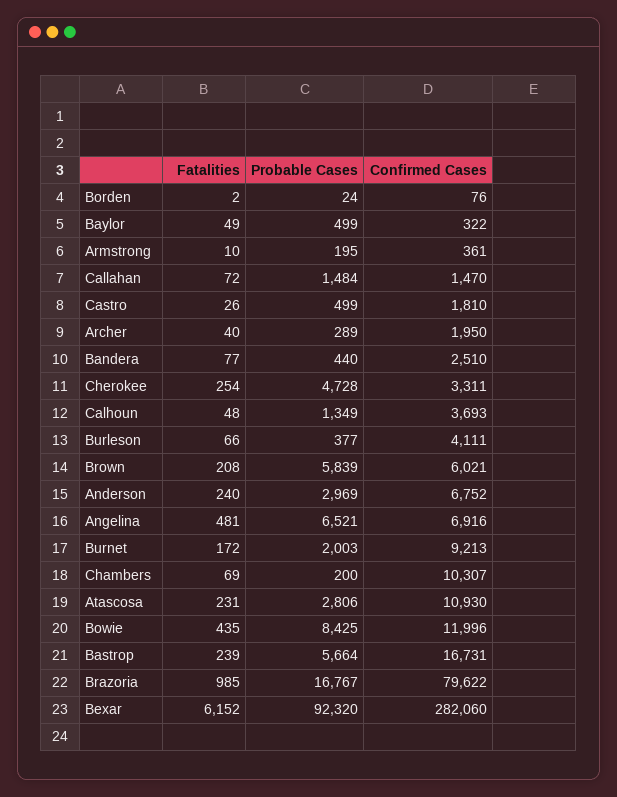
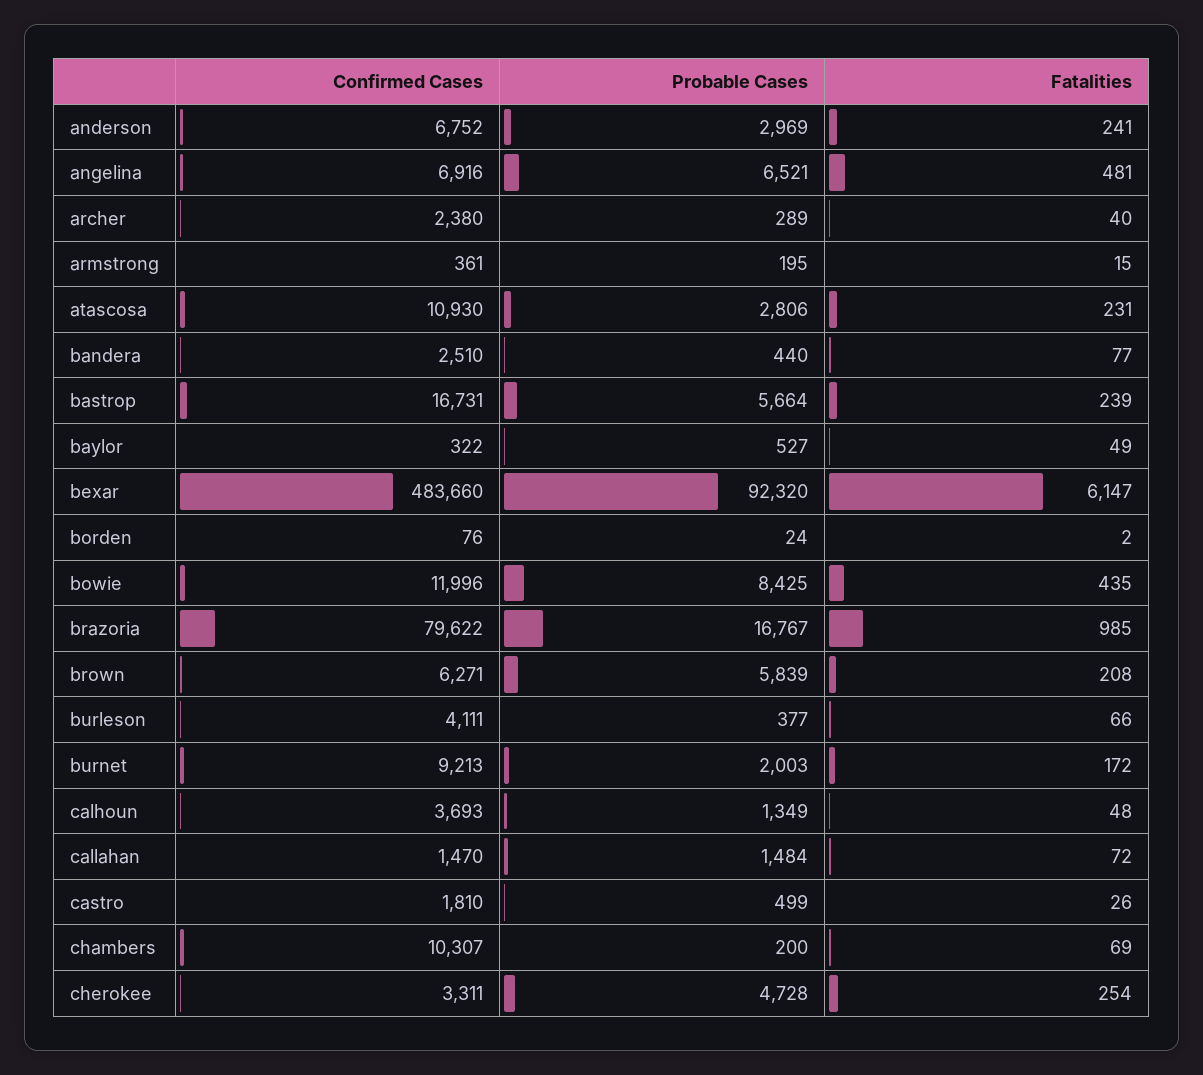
Probable Cases, Baylor: 499 -> 527
Fatalities, Armstrong: 10 -> 15
Confirmed Cases, Archer: 1950 -> 2380
Confirmed Cases, Brown: 6021 -> 6271
Fatalities, Anderson: 240 -> 241
Fatalities, Bexar: 6152 -> 6147
Confirmed Cases, Bexar: 282060 -> 483660

